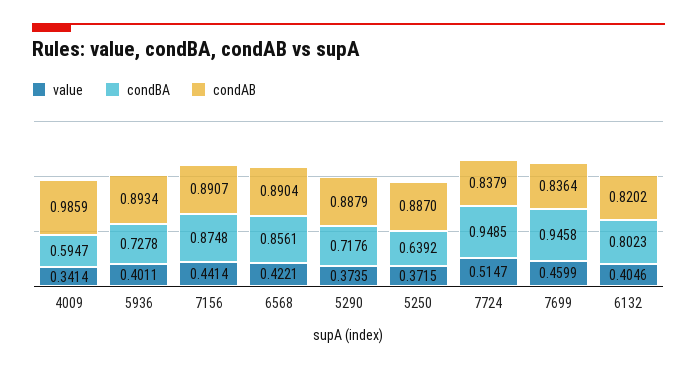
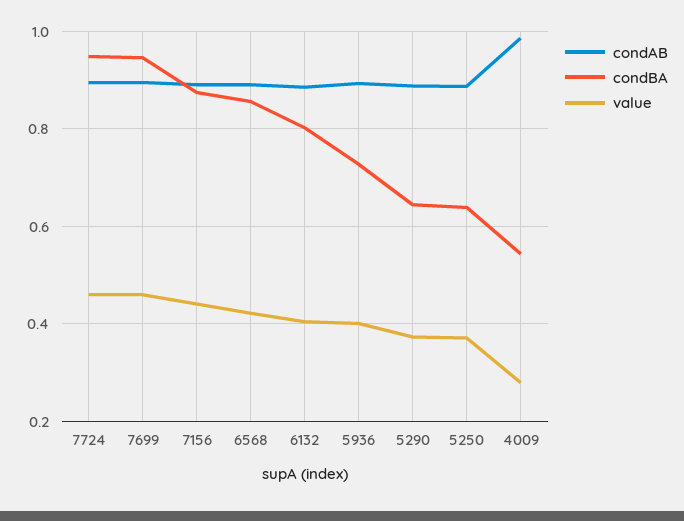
value, 4009: 0.3414 -> 0.28
condBA, 4009: 0.5947 -> 0.54
condBA, 5290: 0.7176 -> 0.64
value, 7724: 0.5147 -> 0.46
condAB, 7724: 0.8379 -> 0.9
condAB, 7699: 0.8364 -> 0.9
condAB, 6132: 0.8202 -> 0.88

